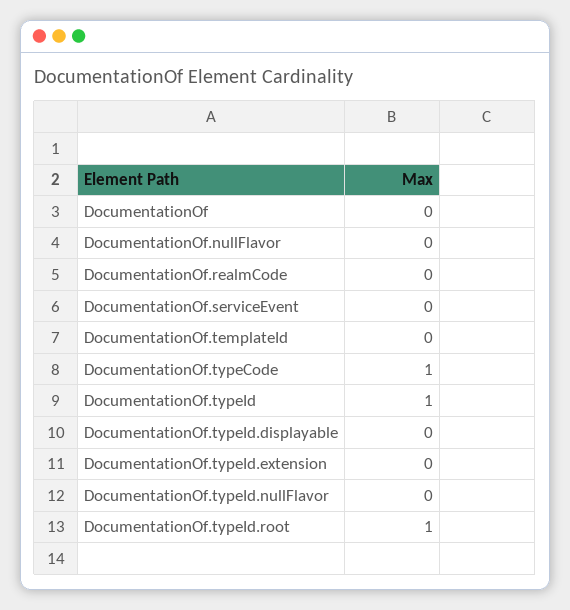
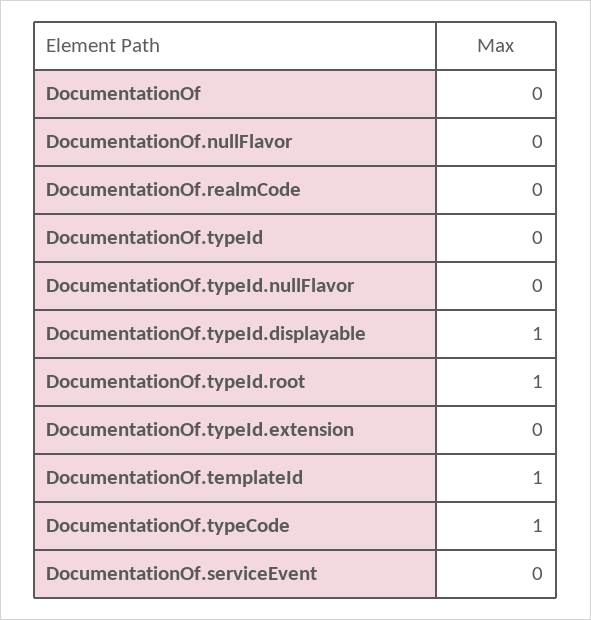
DocumentationOf.templateId: 0 -> 1
DocumentationOf.typeId: 1 -> 0
DocumentationOf.typeId.displayable: 0 -> 1

